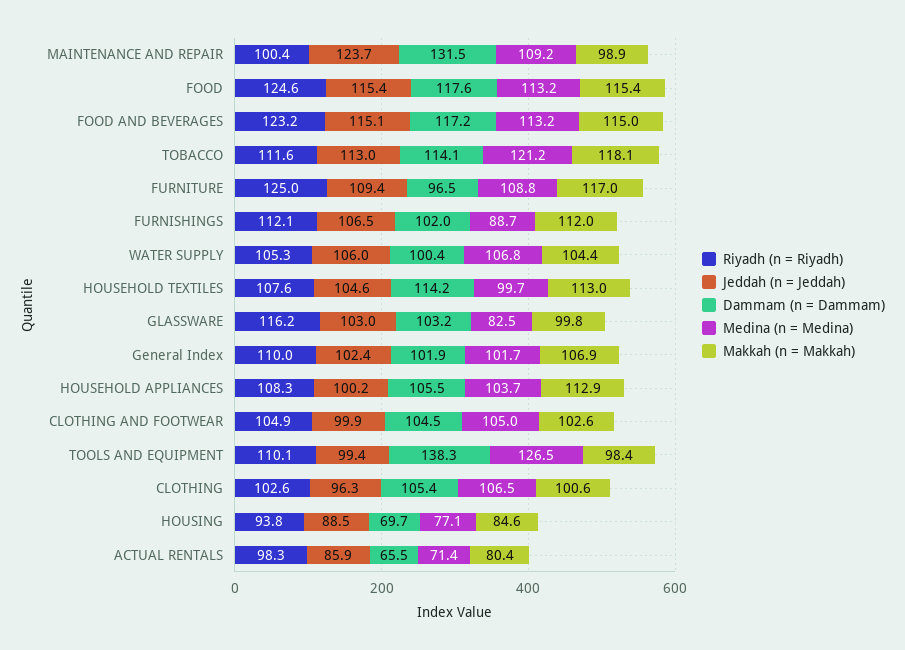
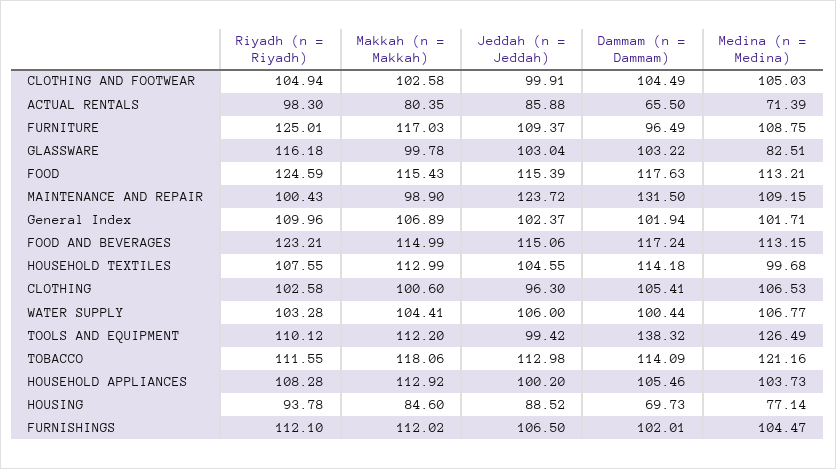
Medina (n = Medina), FURNISHINGS: 88.7 -> 104.47
Riyadh (n = Riyadh), WATER SUPPLY: 105.3 -> 103.28
Makkah (n = Makkah), TOOLS AND EQUIPMENT: 98.4 -> 112.2

